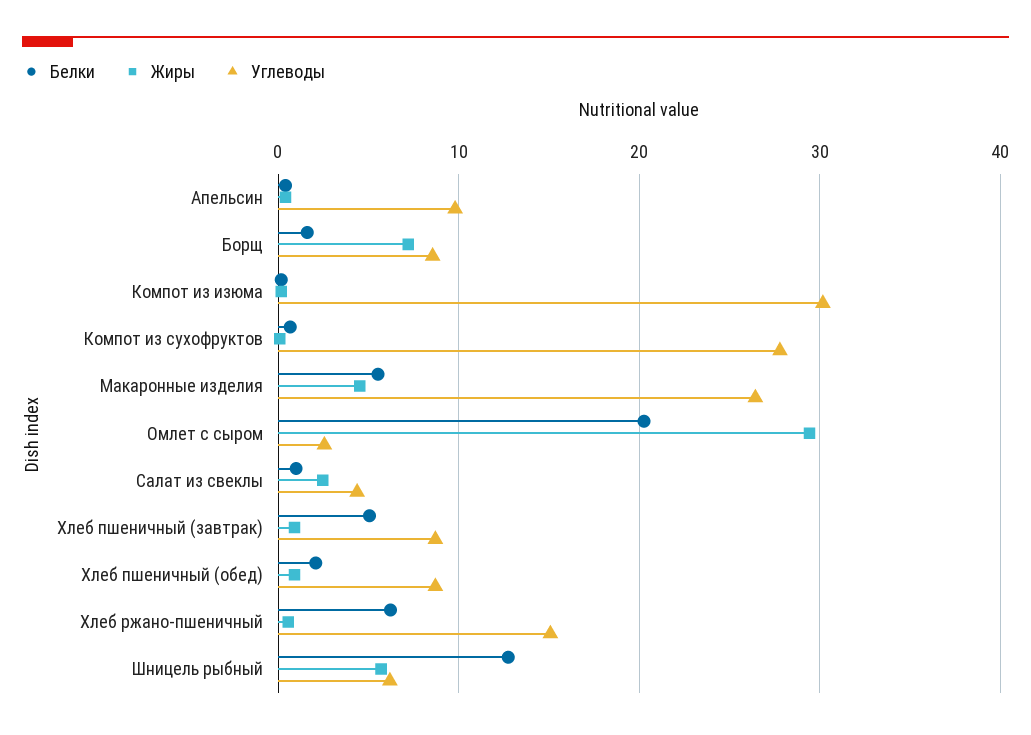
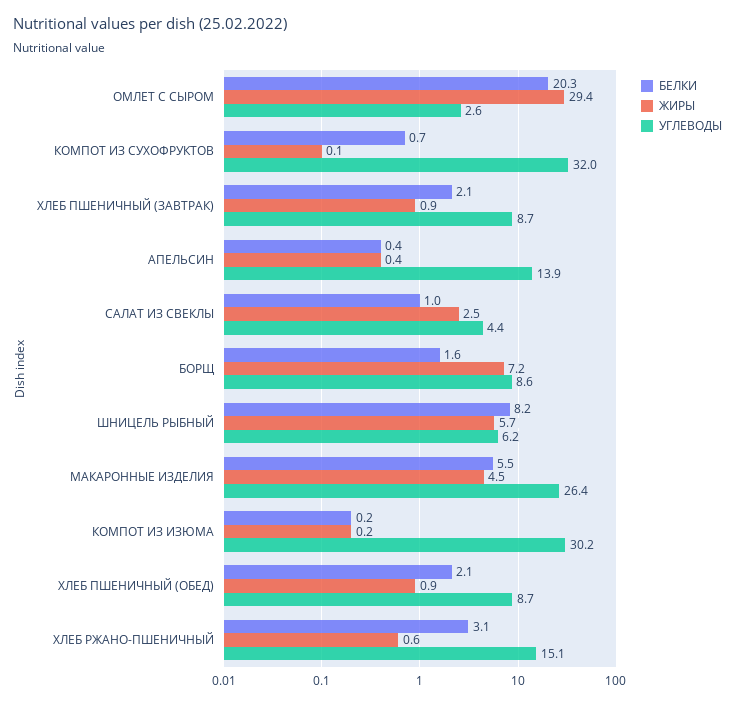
Углеводы, Апельсин: 10 -> 13.9
Углеводы, Компот из сухофруктов: 28 -> 32
Белки, Хлеб пшеничный (завтрак): 5 -> 2.1
Белки, Хлеб ржано-пшеничный: 6 -> 3.1
Белки, Шницель рыбный: 13 -> 8.2

